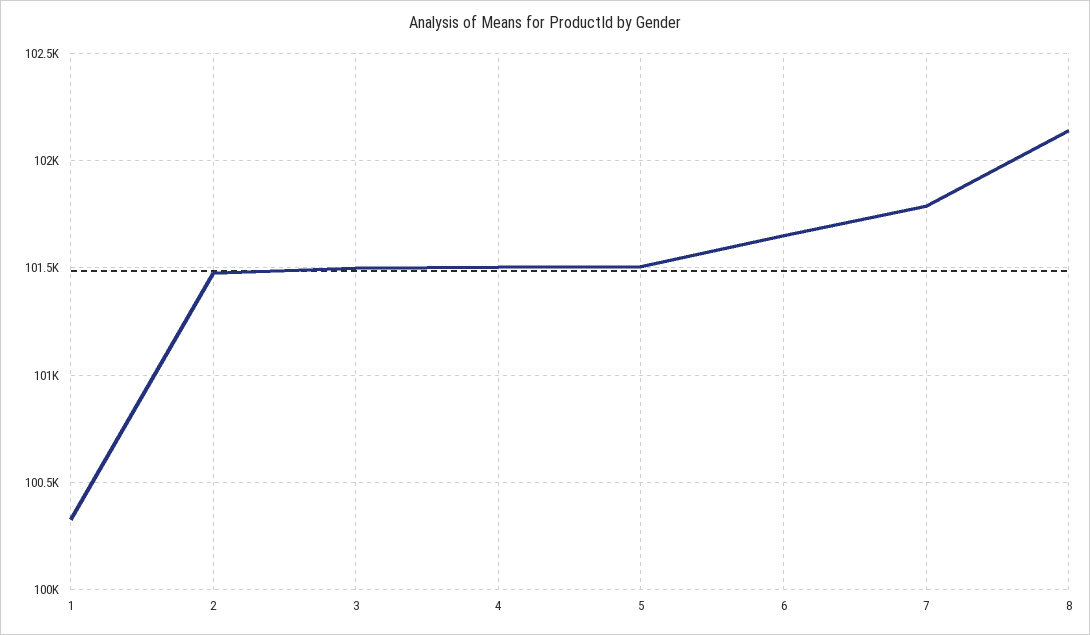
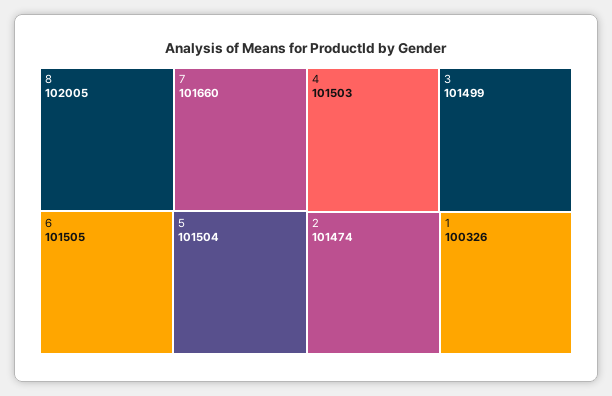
6: 101650 -> 101505
7: 101800 -> 101660
8: 102150 -> 102005

